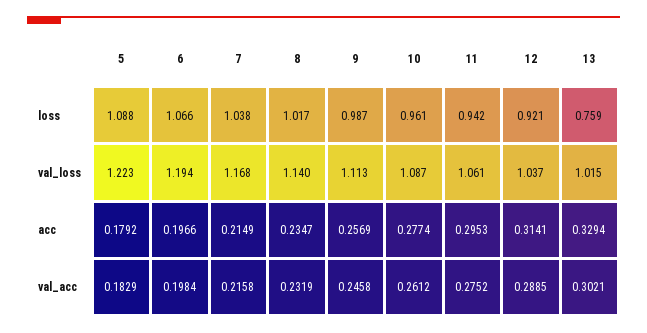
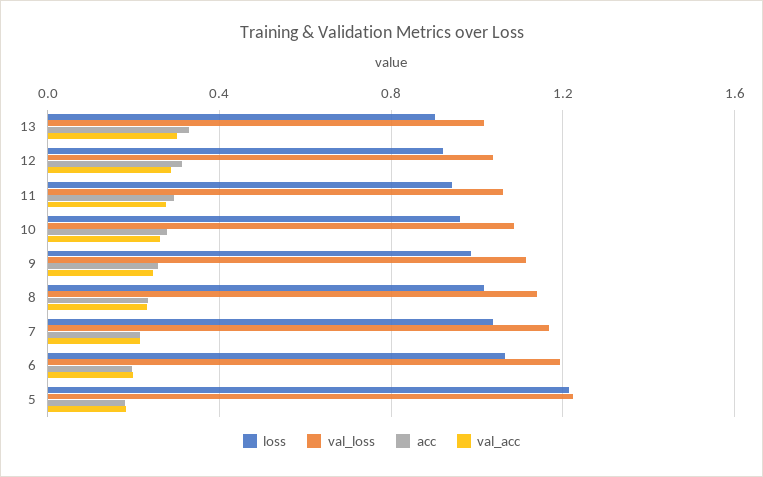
loss, 5: 1.088 -> 1.2
loss, 13: 0.759 -> 0.9

